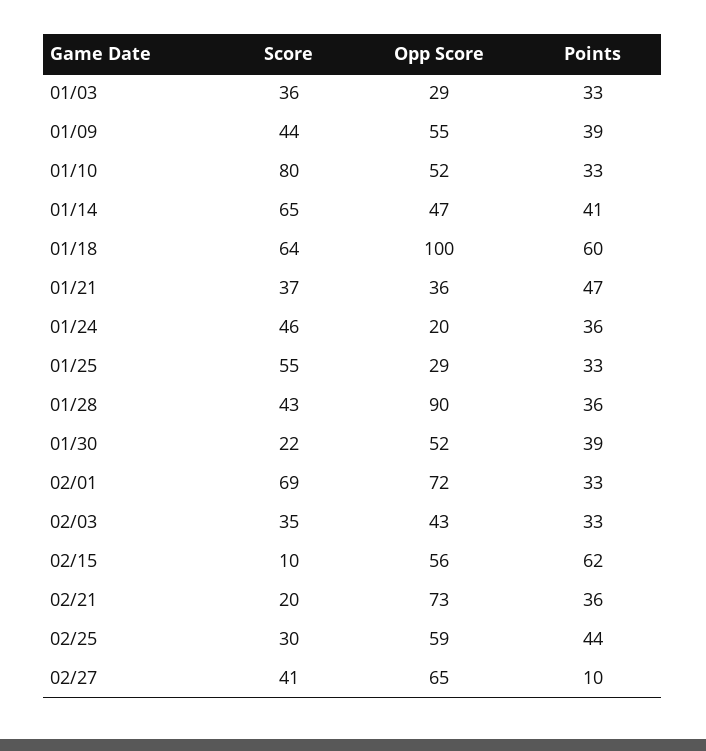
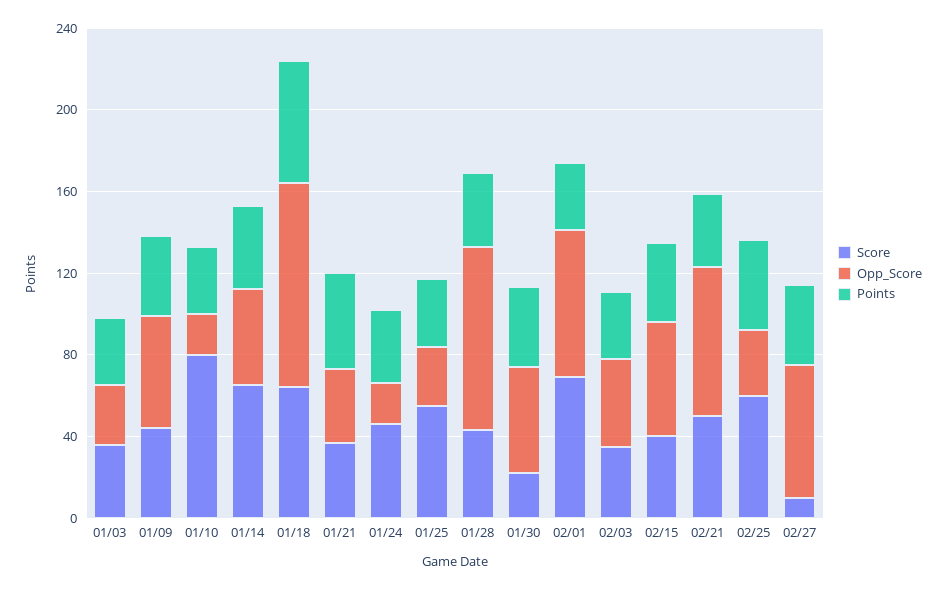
Opp Score, 01/10: 52 -> 20
Score, 02/15: 10 -> 40
Points, 02/15: 62 -> 40
Score, 02/21: 20 -> 50
Score, 02/25: 30 -> 60
Opp Score, 02/25: 59 -> 30
Score, 02/27: 41 -> 10
Points, 02/27: 10 -> 40

